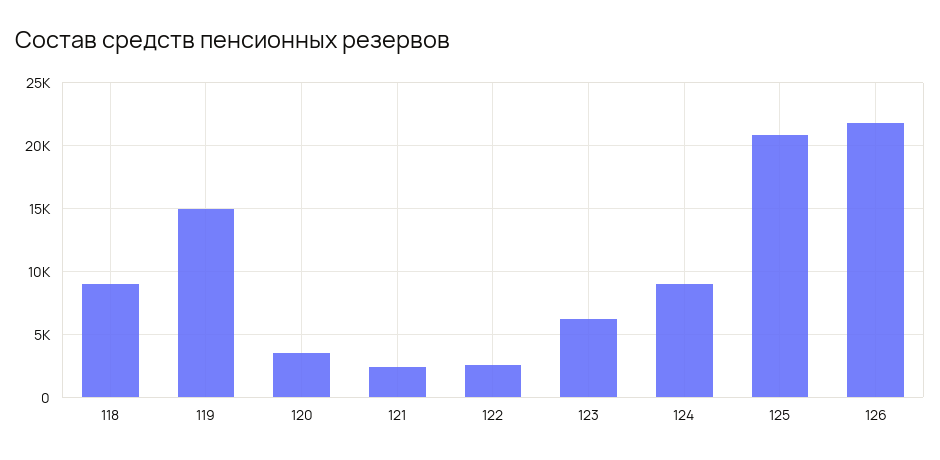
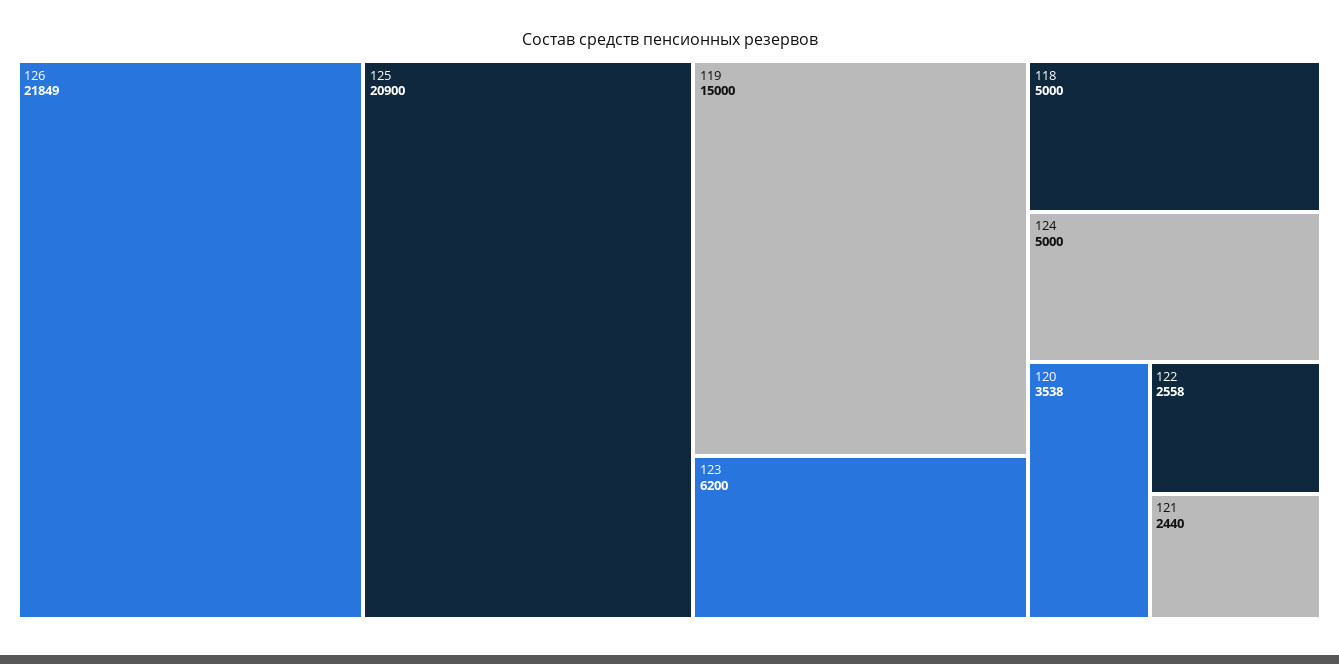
118: 9000 -> 5000
124: 9000 -> 5000

